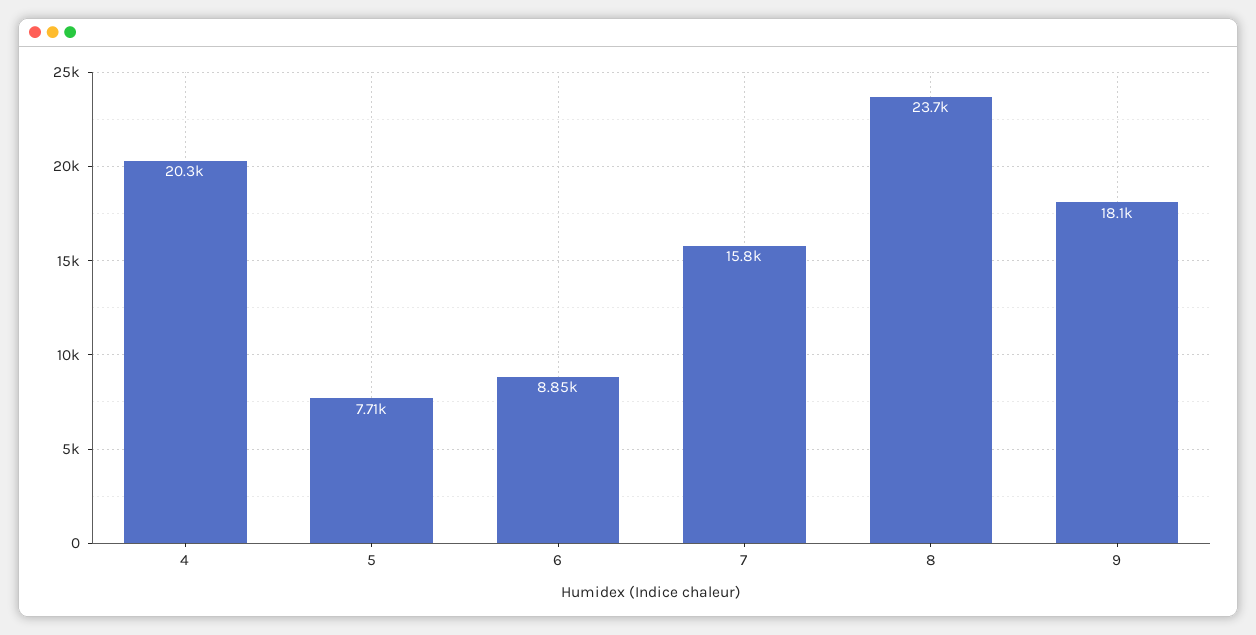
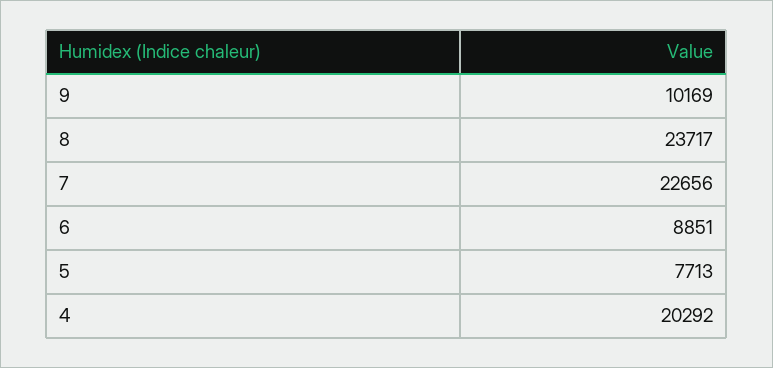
7: 15800 -> 22656
9: 18100 -> 10169

